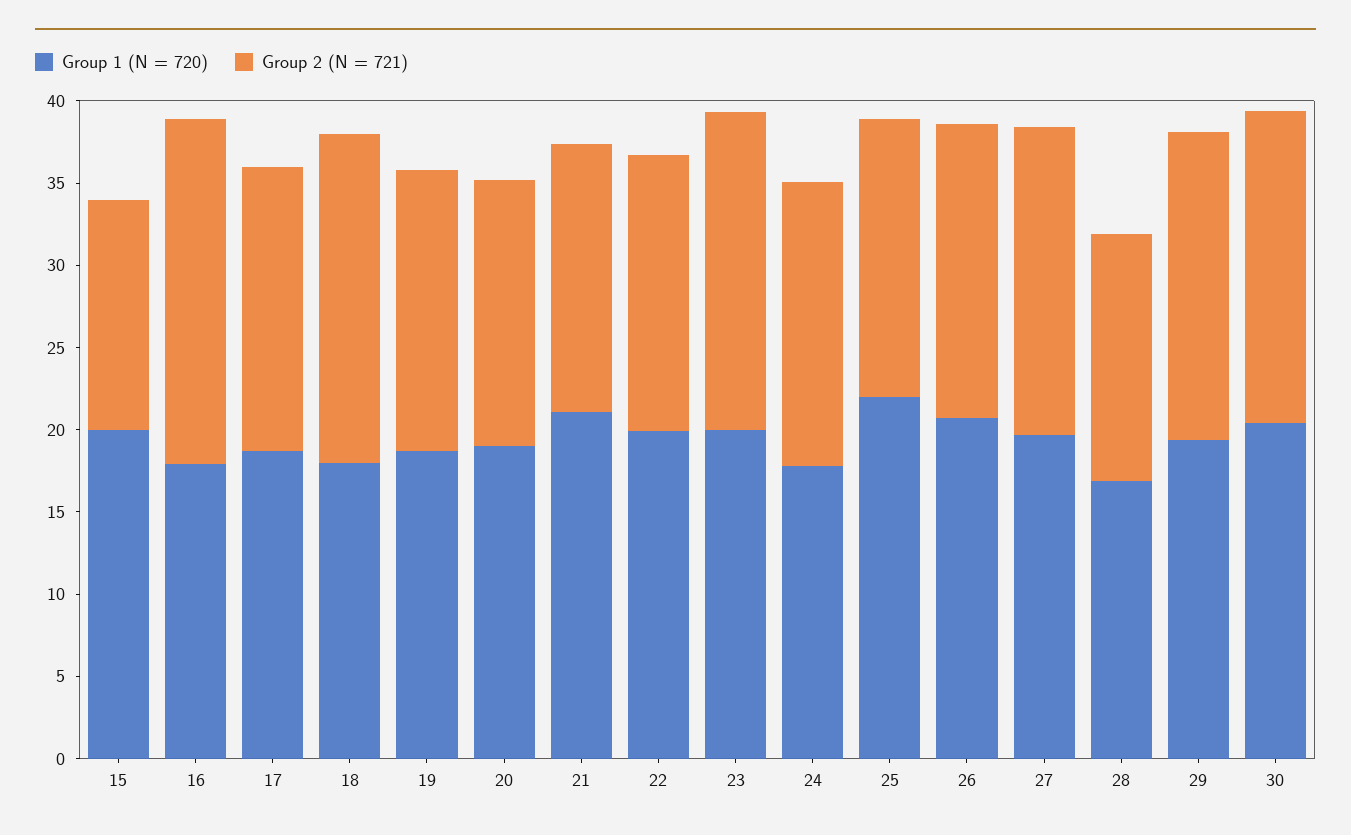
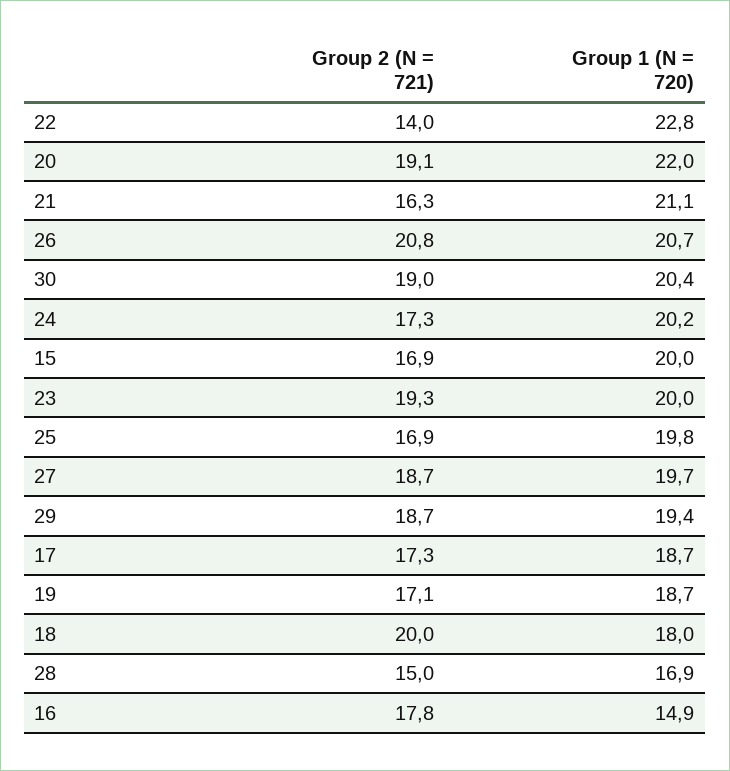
Group 2 (N = 721), 15: 14 -> 16.9
Group 1 (N = 720), 16: 18 -> 14.9
Group 2 (N = 721), 16: 21 -> 17.8
Group 1 (N = 720), 20: 19 -> 22
Group 2 (N = 721), 20: 16 -> 19.1
Group 1 (N = 720), 22: 20 -> 22.8
Group 2 (N = 721), 22: 17 -> 14
Group 1 (N = 720), 24: 18 -> 20.2
Group 1 (N = 720), 25: 22 -> 19.8
Group 2 (N = 721), 26: 18 -> 20.8

